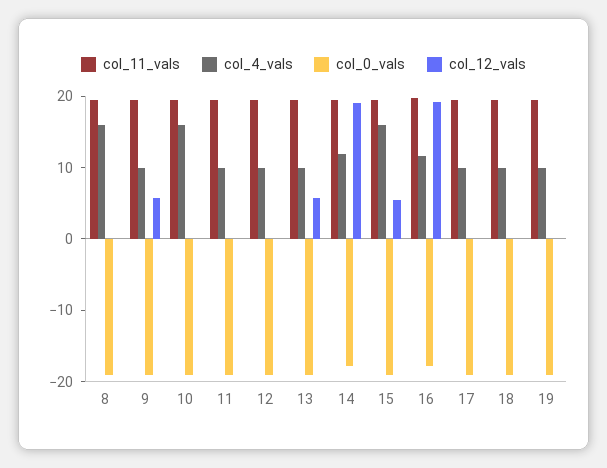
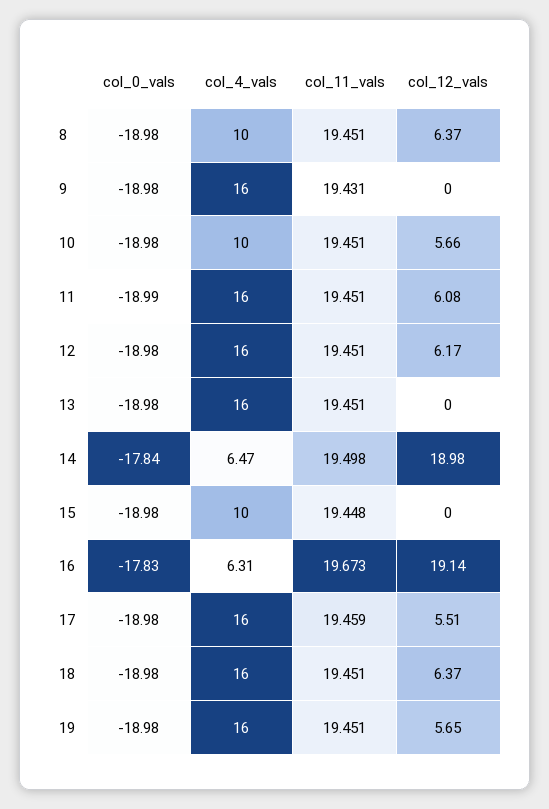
col_4_vals, 8: 16 -> 10
col_12_vals, 8: 0 -> 6.37
col_4_vals, 9: 10 -> 16
col_12_vals, 9: 6 -> 0
col_4_vals, 10: 16 -> 10
col_12_vals, 10: 0 -> 5.66
col_4_vals, 11: 10 -> 16
col_12_vals, 11: 0 -> 6.08
col_4_vals, 12: 10 -> 16
col_12_vals, 12: 0 -> 6.17
col_4_vals, 13: 10 -> 16
col_12_vals, 13: 6 -> 0
col_4_vals, 14: 12 -> 6.47
col_4_vals, 15: 16 -> 10
col_12_vals, 15: 6 -> 0
col_4_vals, 16: 12 -> 6.31
col_4_vals, 17: 10 -> 16
col_12_vals, 17: 0 -> 5.51
col_4_vals, 18: 10 -> 16
col_12_vals, 18: 0 -> 6.37
col_4_vals, 19: 10 -> 16
col_12_vals, 19: 0 -> 5.65

